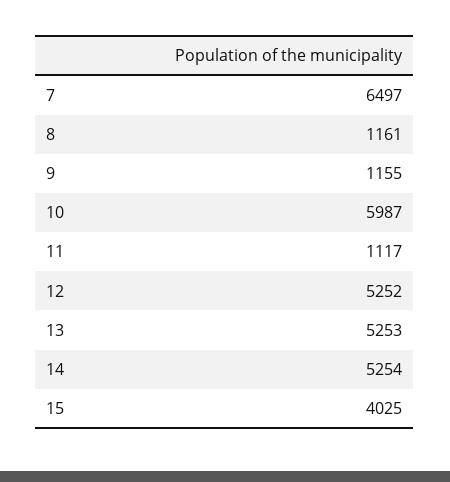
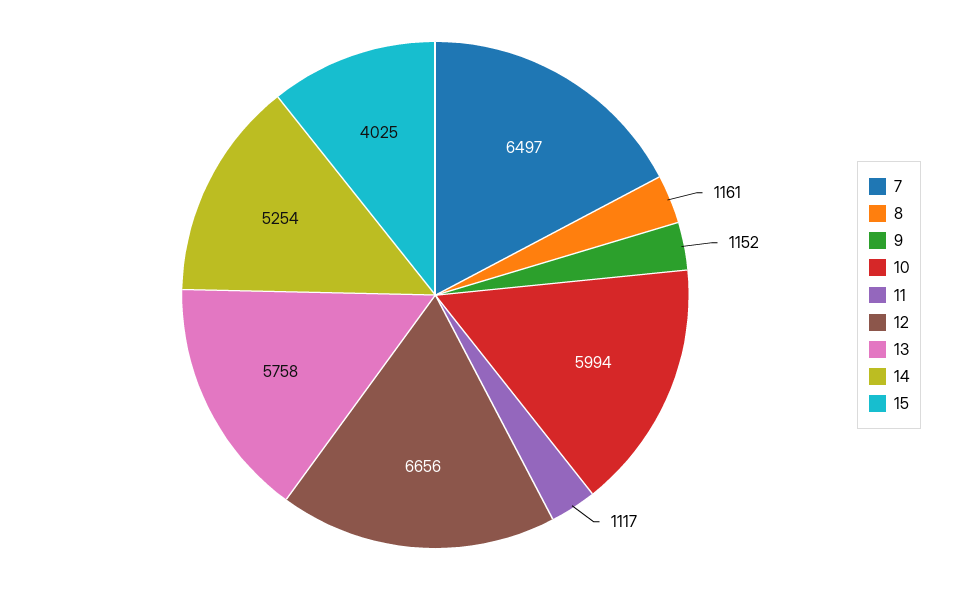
9: 1155 -> 1152
10: 5987 -> 5994
12: 5252 -> 6656
13: 5253 -> 5758

